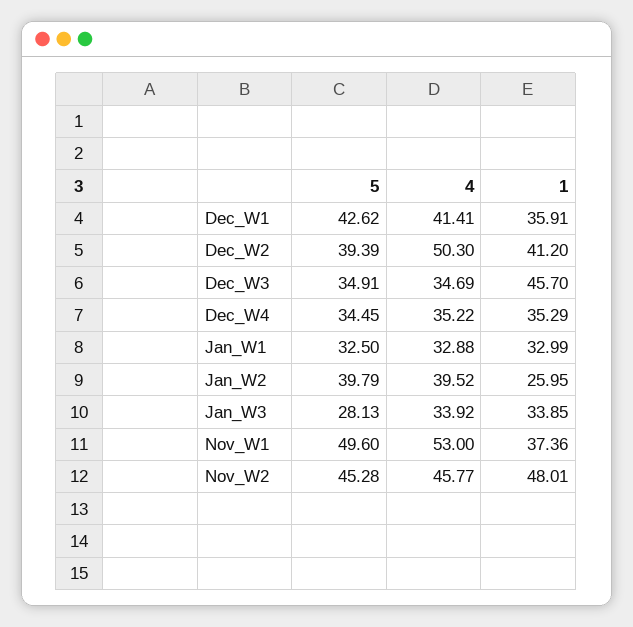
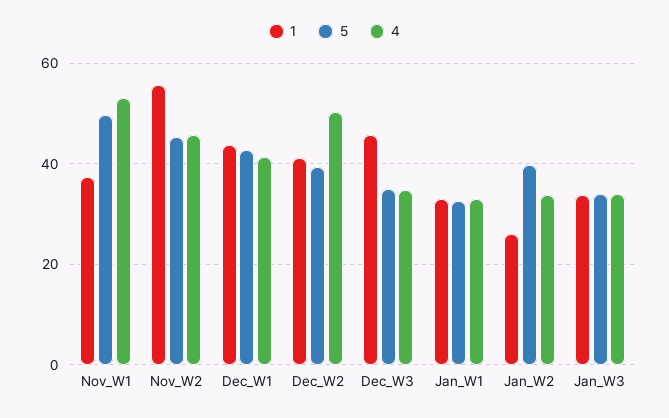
1, Dec_W1: 35.91 -> 44
5, Dec_W4: 34.45 -> none
4, Dec_W4: 35.22 -> none
1, Dec_W4: 35.29 -> none
4, Jan_W2: 39.52 -> 34
5, Jan_W3: 28.13 -> 34
1, Nov_W2: 48.01 -> 56

